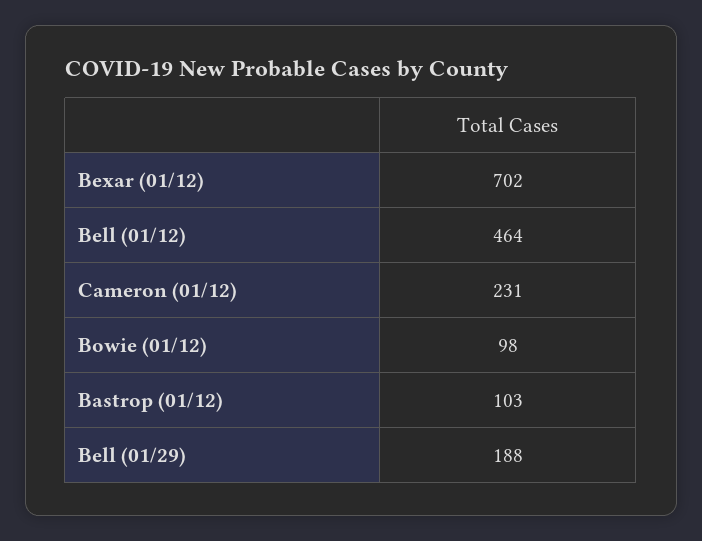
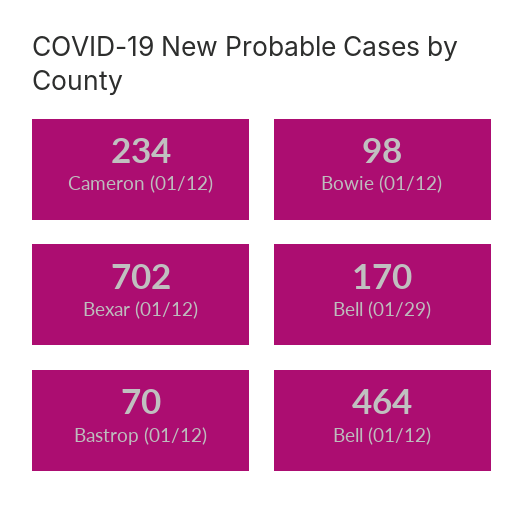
Cameron (01/12): 231 -> 234
Bastrop (01/12): 103 -> 70
Bell (01/29): 188 -> 170

